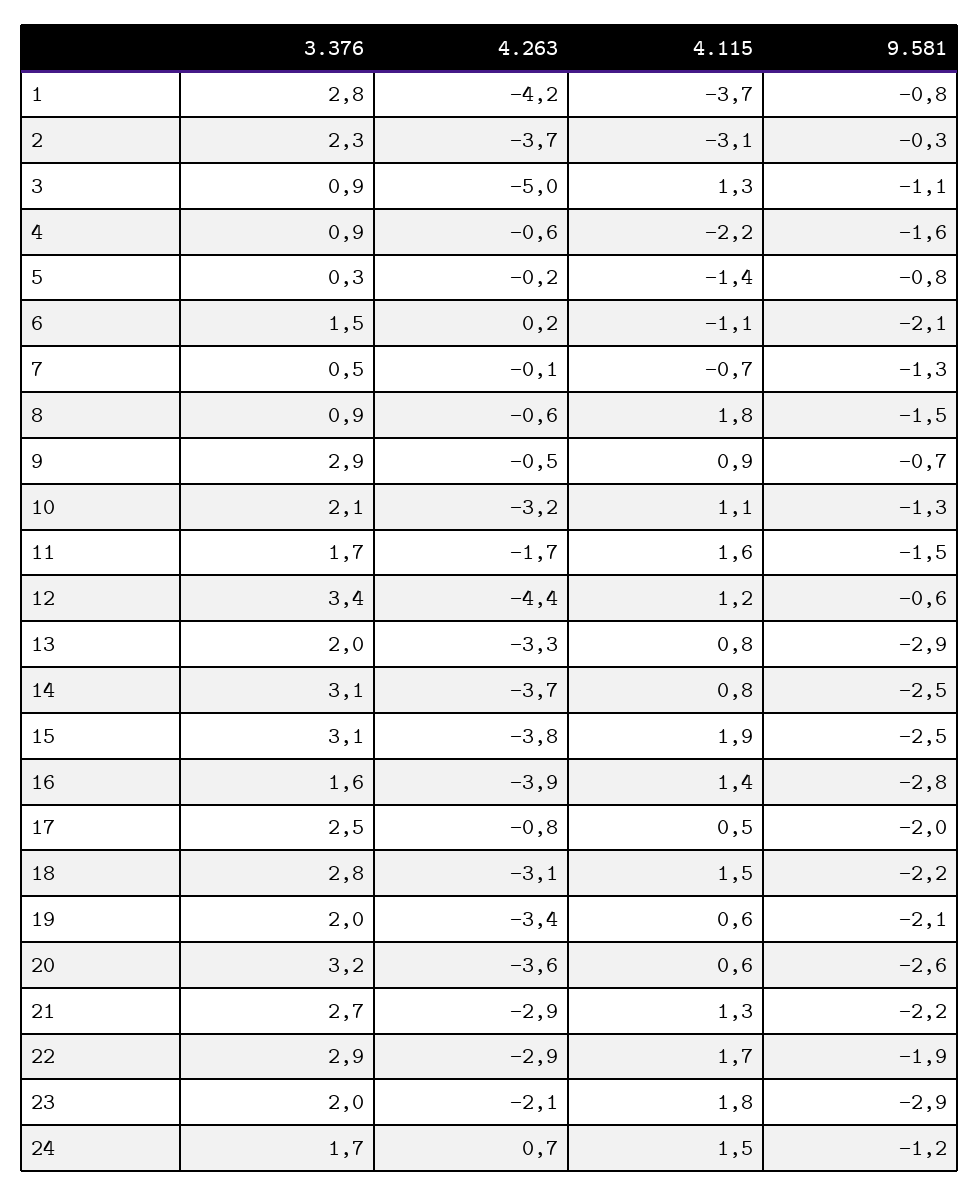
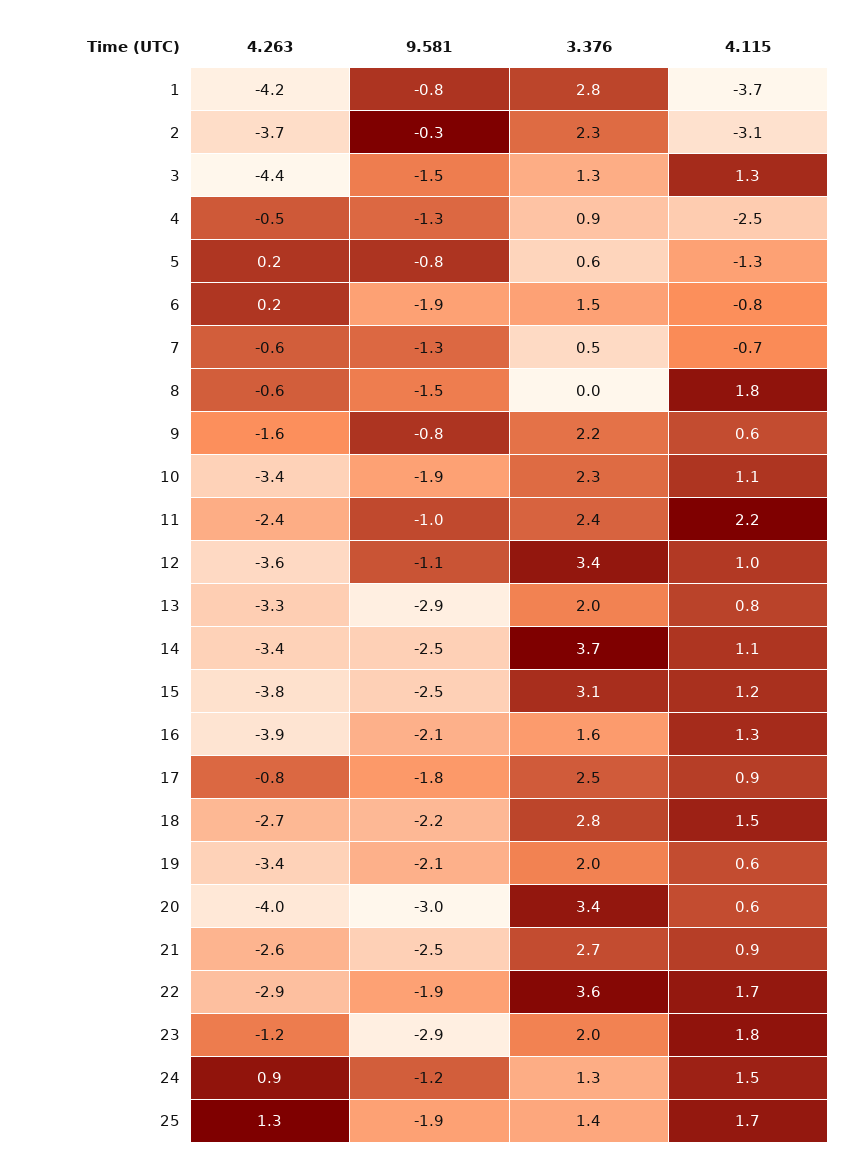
3.376, 3: 0.9 -> 1.3
4.263, 3: -5 -> -4.4
9.581, 3: -1.1 -> -1.5
4.263, 4: -0.6 -> -0.5
4.115, 4: -2.2 -> -2.5
9.581, 4: -1.6 -> -1.3
3.376, 5: 0.3 -> 0.6
4.263, 5: -0.2 -> 0.2
4.115, 5: -1.4 -> -1.3
4.115, 6: -1.1 -> -0.8
9.581, 6: -2.1 -> -1.9
4.263, 7: -0.1 -> -0.6
3.376, 8: 0.9 -> 0
3.376, 9: 2.9 -> 2.2
4.263, 9: -0.5 -> -1.6
4.115, 9: 0.9 -> 0.6
9.581, 9: -0.7 -> -0.8
3.376, 10: 2.1 -> 2.3
4.263, 10: -3.2 -> -3.4
9.581, 10: -1.3 -> -1.9
3.376, 11: 1.7 -> 2.4
4.263, 11: -1.7 -> -2.4
4.115, 11: 1.6 -> 2.2
9.581, 11: -1.5 -> -1
4.263, 12: -4.4 -> -3.6
4.115, 12: 1.2 -> 1
9.581, 12: -0.6 -> -1.1
3.376, 14: 3.1 -> 3.7
4.263, 14: -3.7 -> -3.4
4.115, 14: 0.8 -> 1.1
4.115, 15: 1.9 -> 1.2
4.115, 16: 1.4 -> 1.3
9.581, 16: -2.8 -> -2.1
4.115, 17: 0.5 -> 0.9
9.581, 17: -2 -> -1.8
4.263, 18: -3.1 -> -2.7
3.376, 20: 3.2 -> 3.4
4.263, 20: -3.6 -> -4
9.581, 20: -2.6 -> -3
4.263, 21: -2.9 -> -2.6
4.115, 21: 1.3 -> 0.9
9.581, 21: -2.2 -> -2.5
3.376, 22: 2.9 -> 3.6
4.263, 23: -2.1 -> -1.2
3.376, 24: 1.7 -> 1.3
4.263, 24: 0.7 -> 0.9
4.263, 25: none -> 1.3
9.581, 25: none -> -1.9
3.376, 25: none -> 1.4
4.115, 25: none -> 1.7

